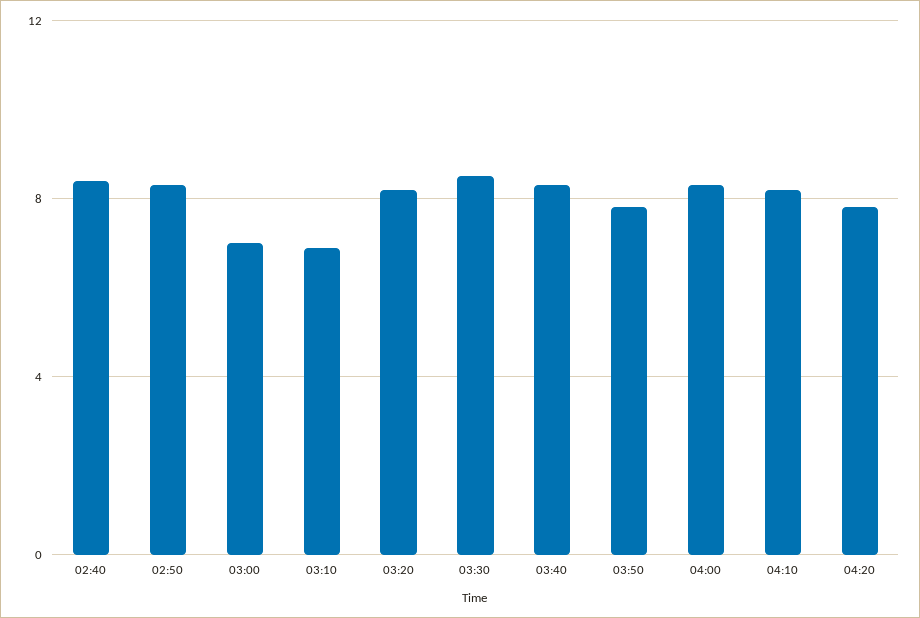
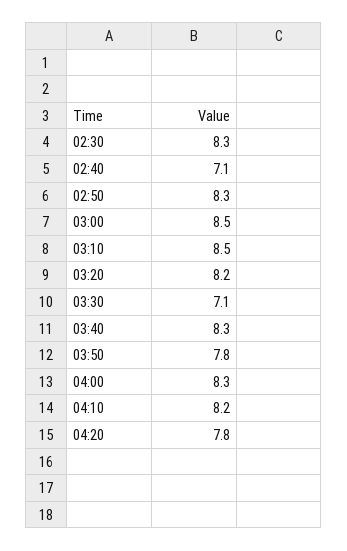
02:40: 8.5 -> 7.1
03:00: 7 -> 8.5
03:10: 7 -> 8.5
03:30: 8.5 -> 7.1
02:30: none -> 8.3

